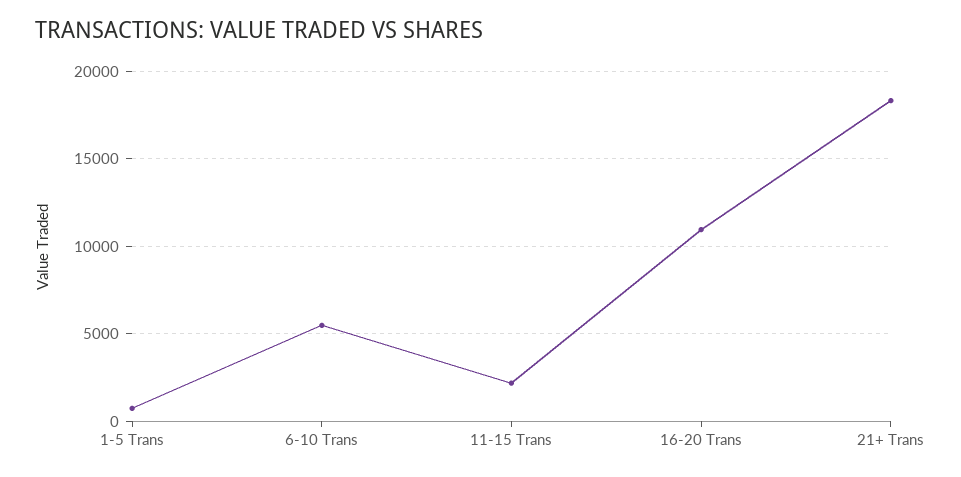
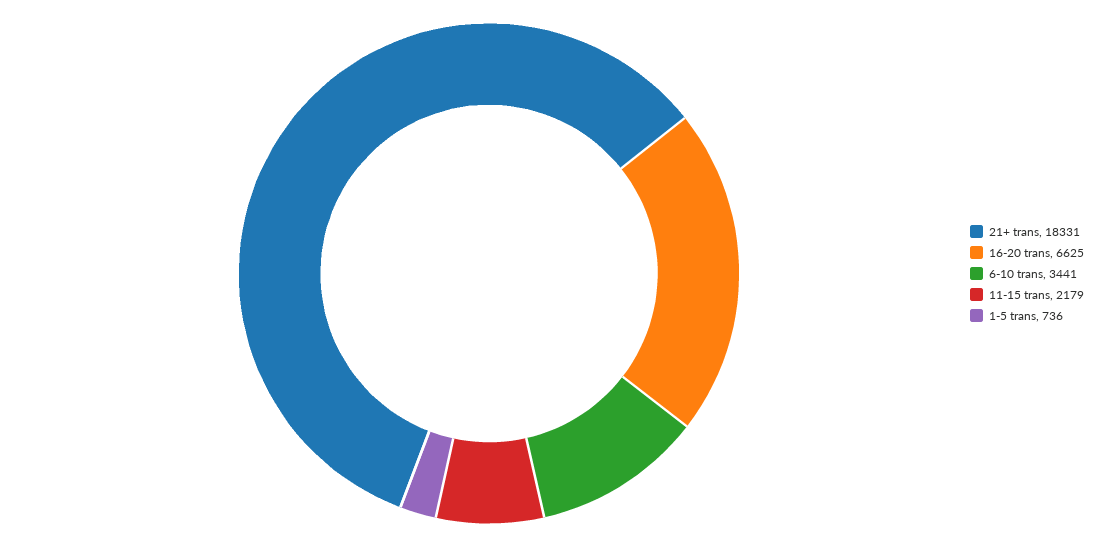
6-10 Trans: 5500 -> 3441
16-20 Trans: 11000 -> 6625

